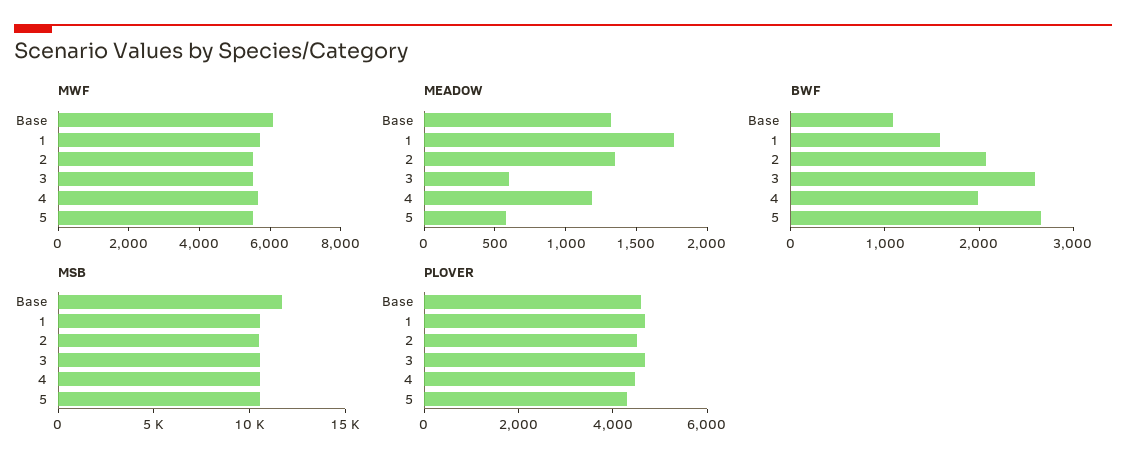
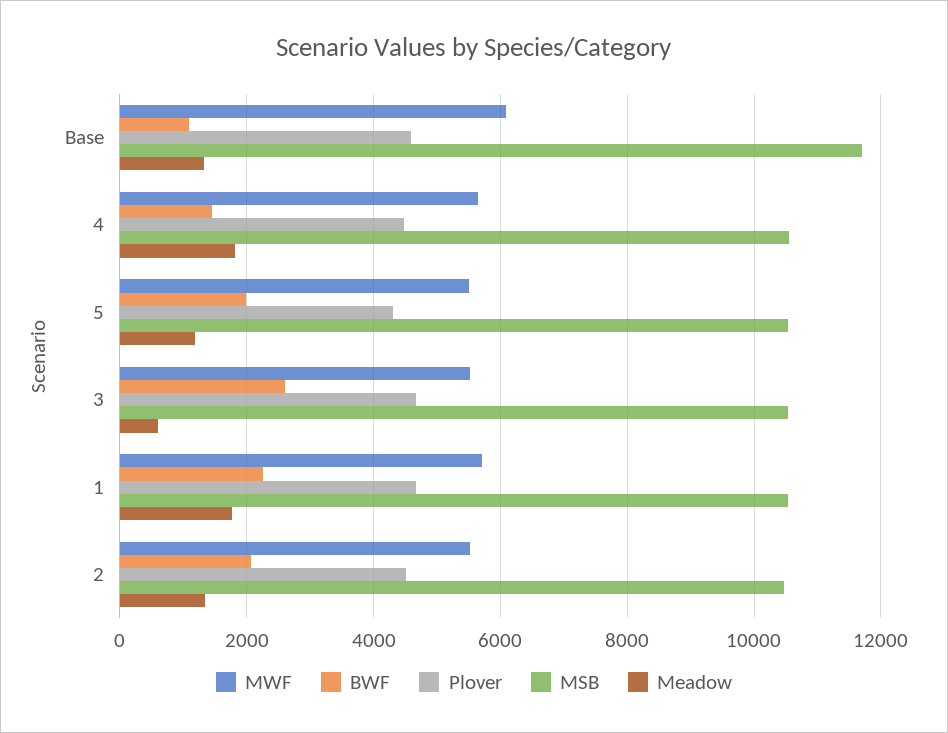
MEADOW, 4: 1200 -> 1800
MEADOW, 5: 600 -> 1200
BWF, 1: 1600 -> 2200
BWF, 4: 2000 -> 1400
BWF, 5: 2600 -> 2000

